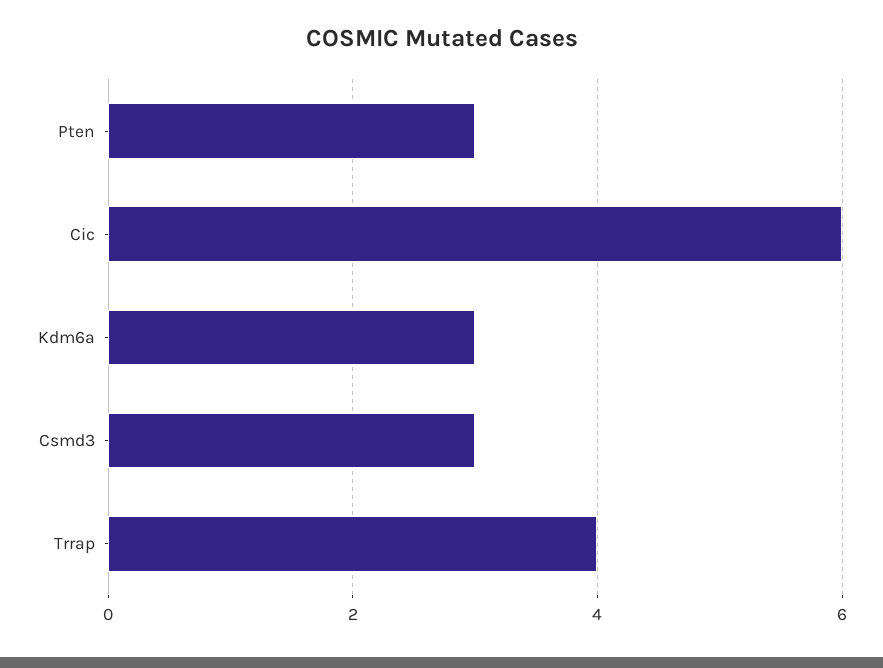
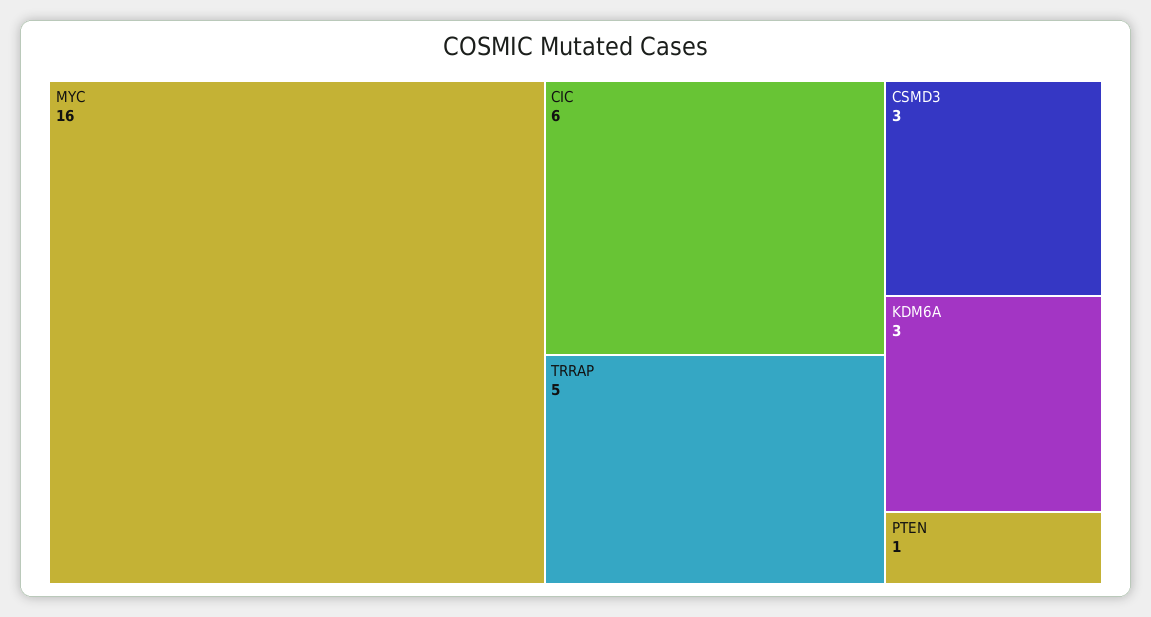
Pten: 3 -> 1
Trrap: 4 -> 5
MYC: none -> 16

